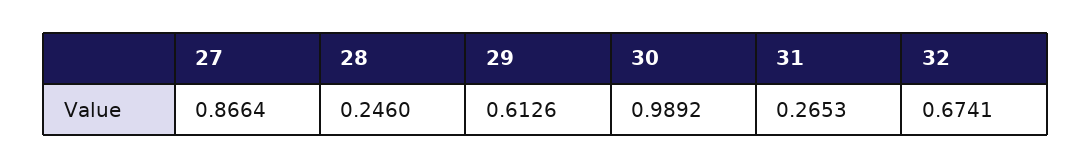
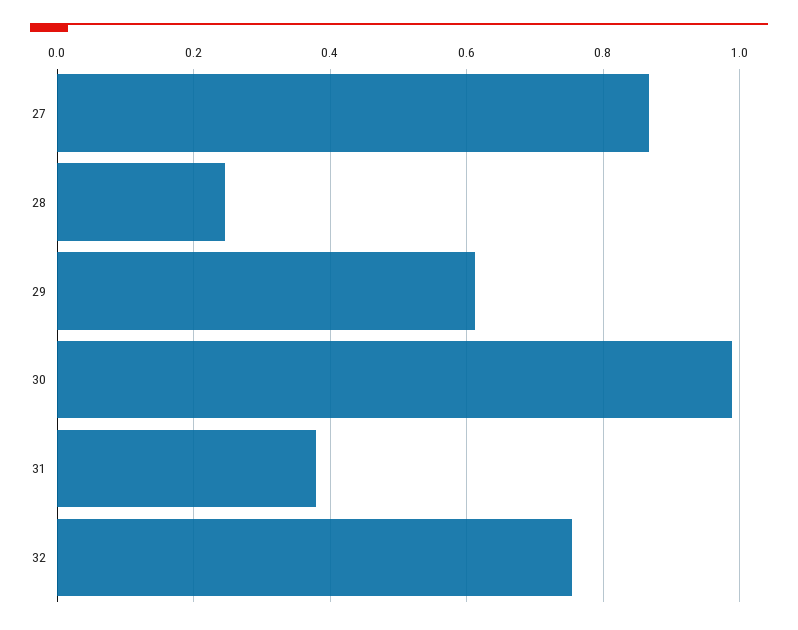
31: 0.2653 -> 0.38
32: 0.6741 -> 0.76

